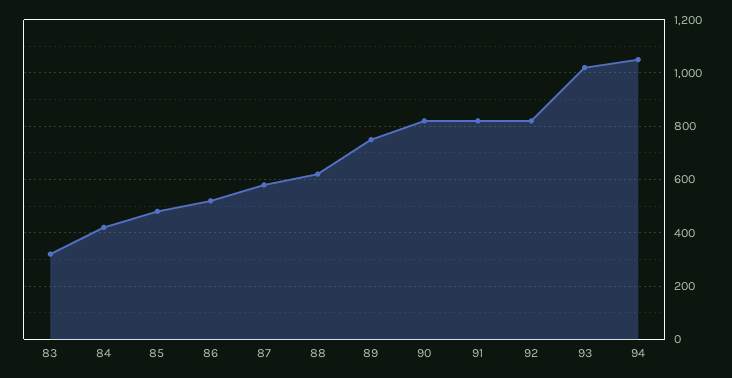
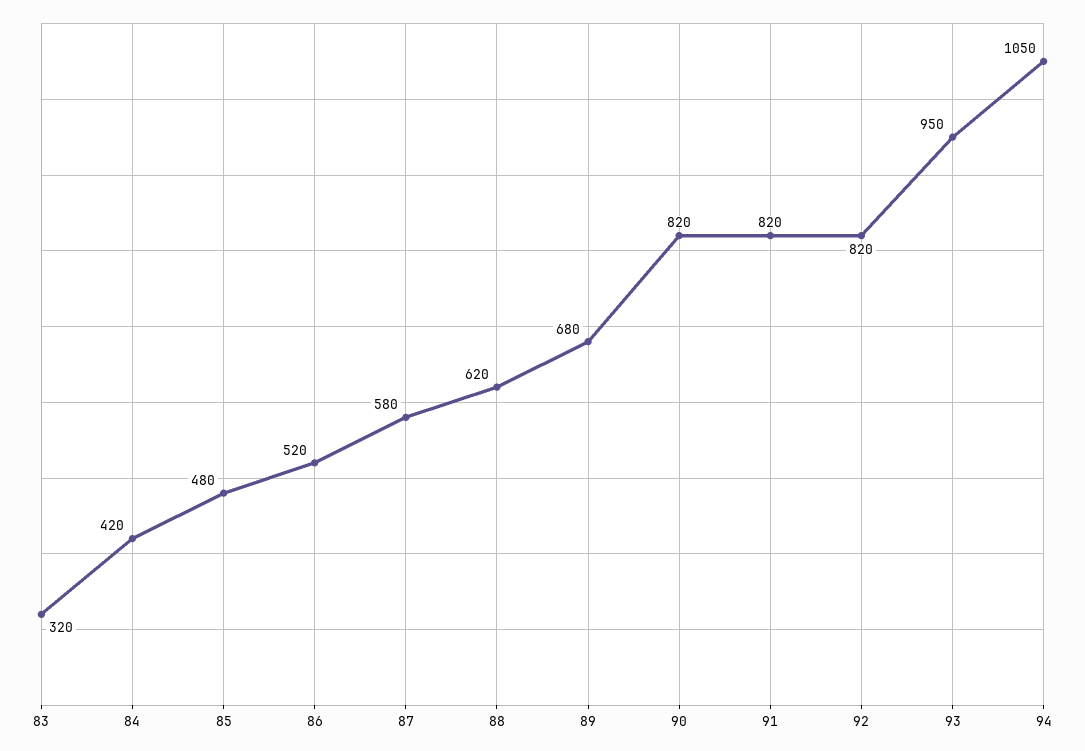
89: 750 -> 680
93: 1025 -> 950

